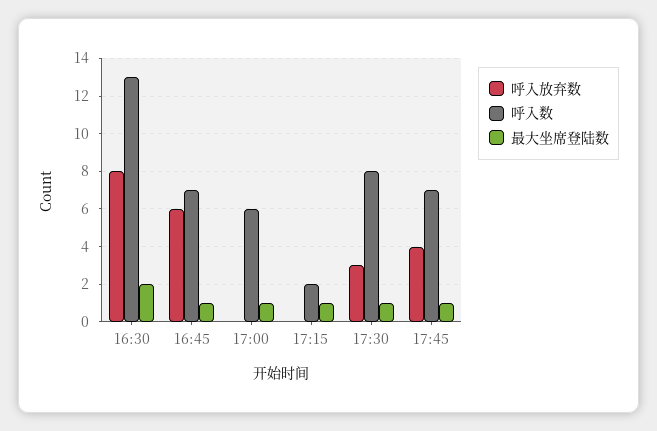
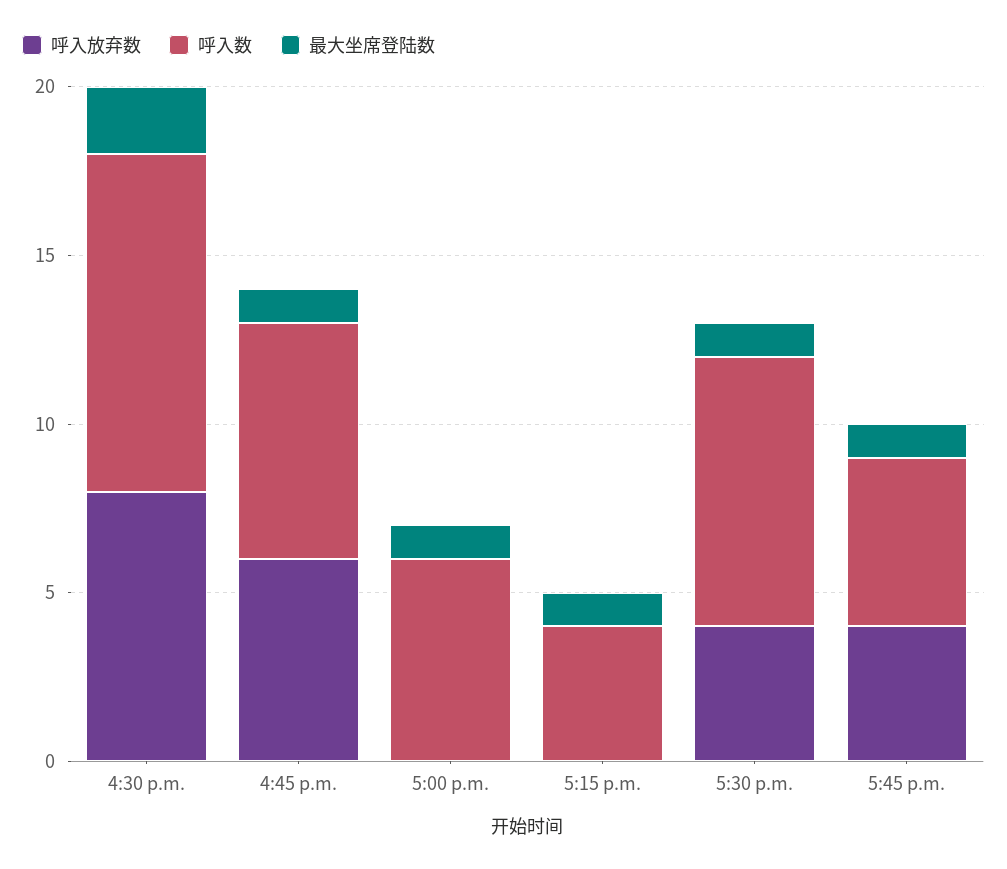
呼入数, 16:30: 13 -> 10
呼入数, 17:15: 2 -> 4
呼入放弃数, 17:30: 3 -> 4
呼入数, 17:45: 7 -> 5

